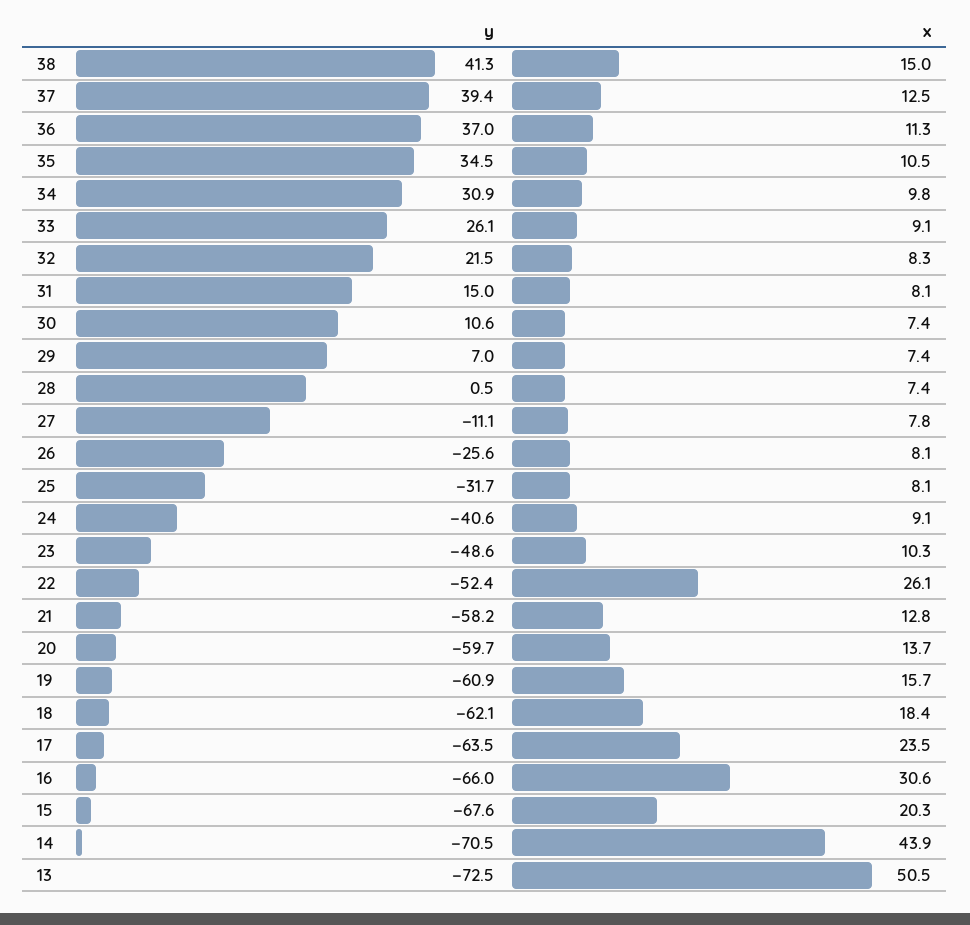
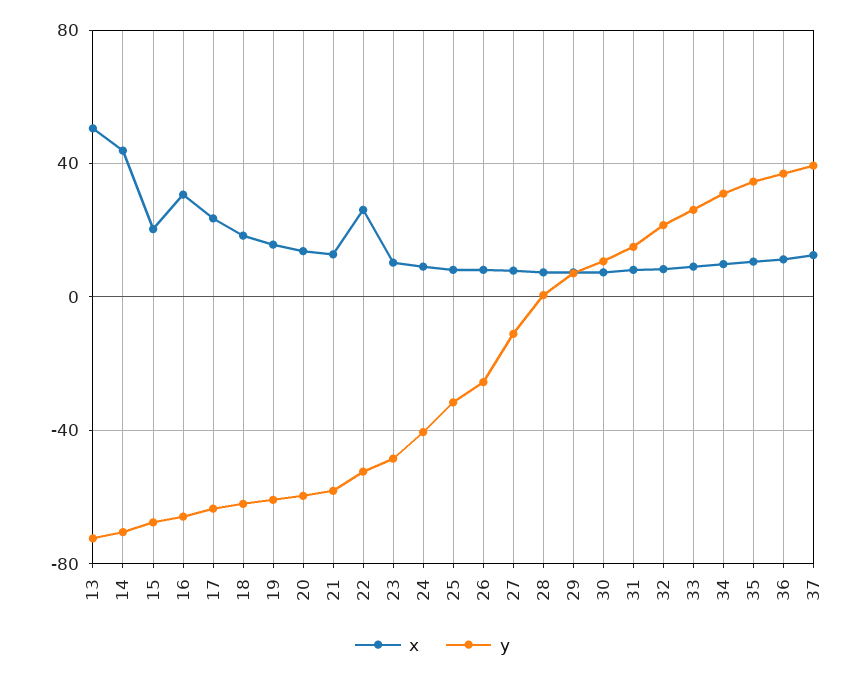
y, 38: 41.3 -> none
x, 38: 15 -> none

